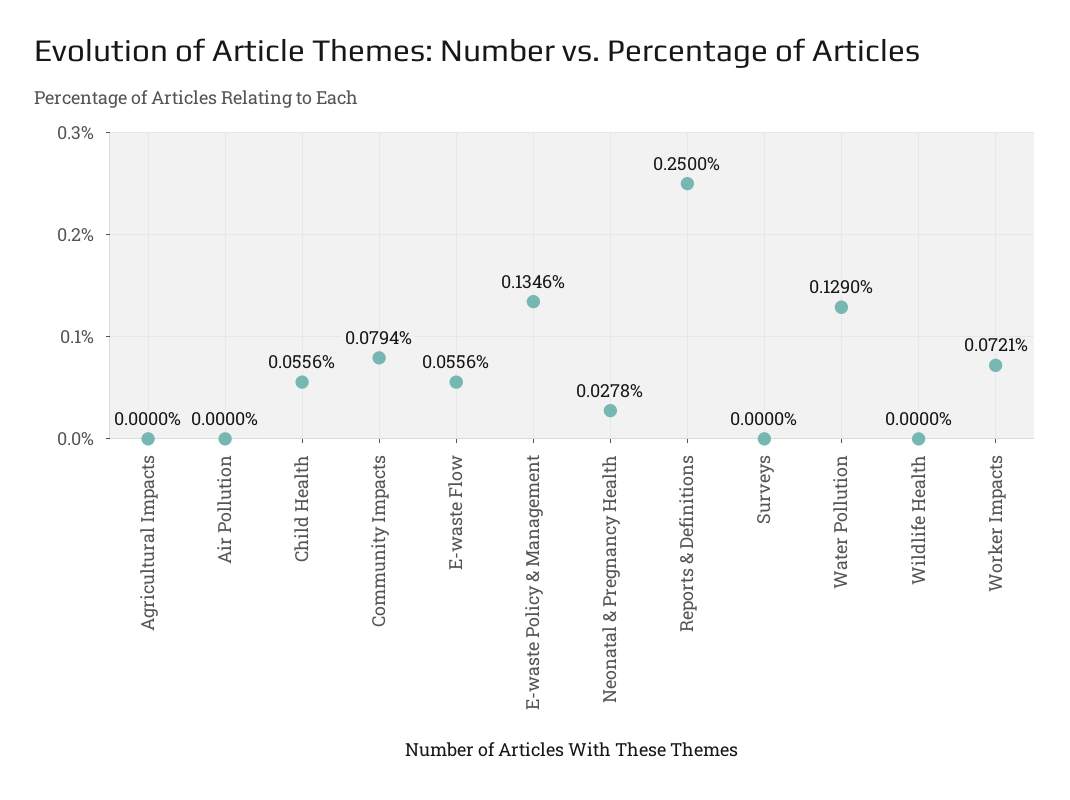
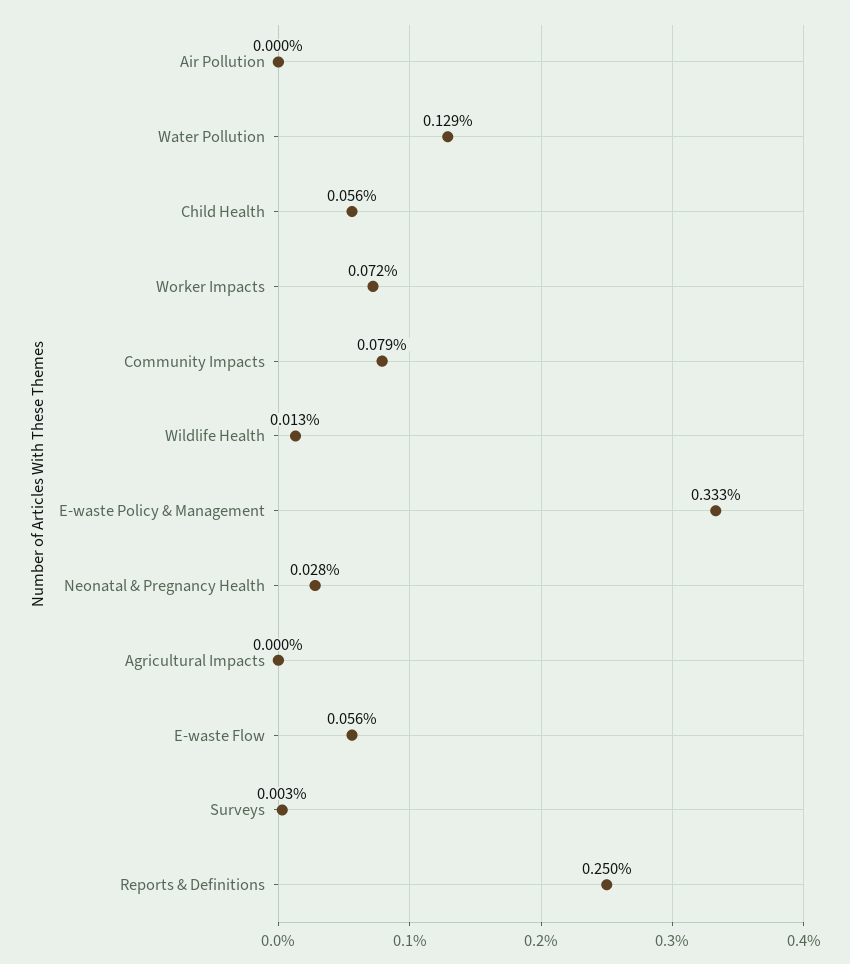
E-waste Policy & Management: 0.1346 -> 0.333
Surveys: 0 -> 0.003
Wildlife Health: 0 -> 0.013

